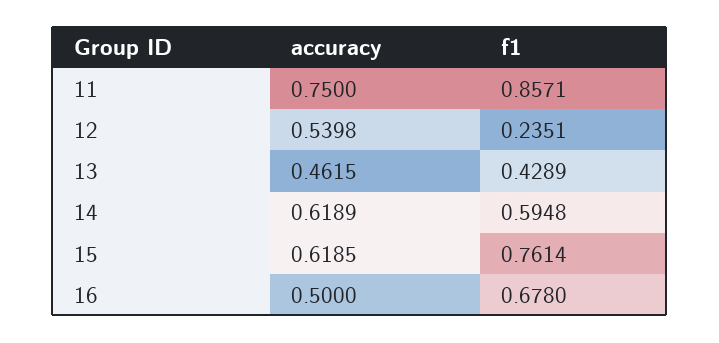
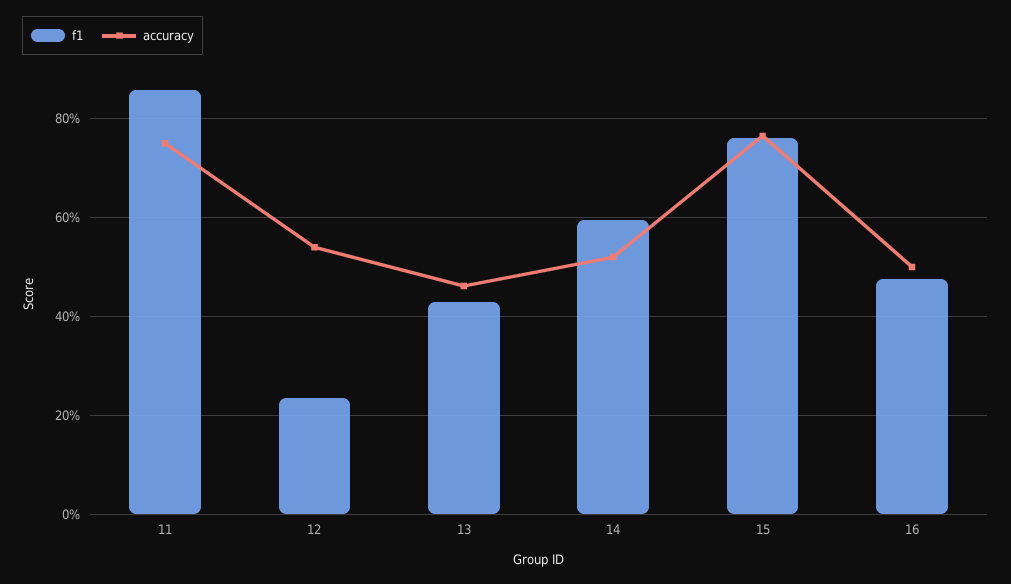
accuracy, 14: 0.6189 -> 0.52
accuracy, 15: 0.6185 -> 0.76
f1, 16: 0.678 -> 0.48

